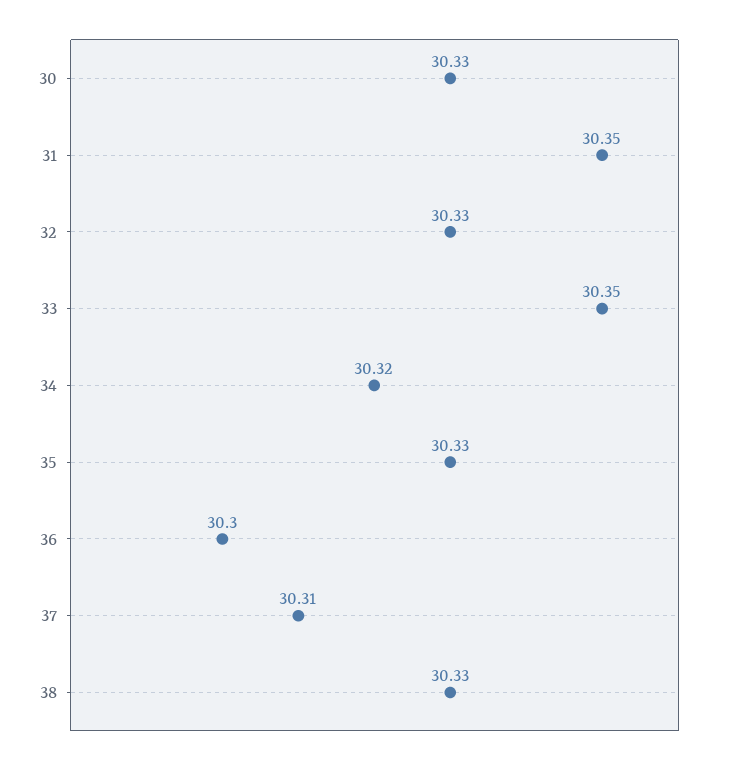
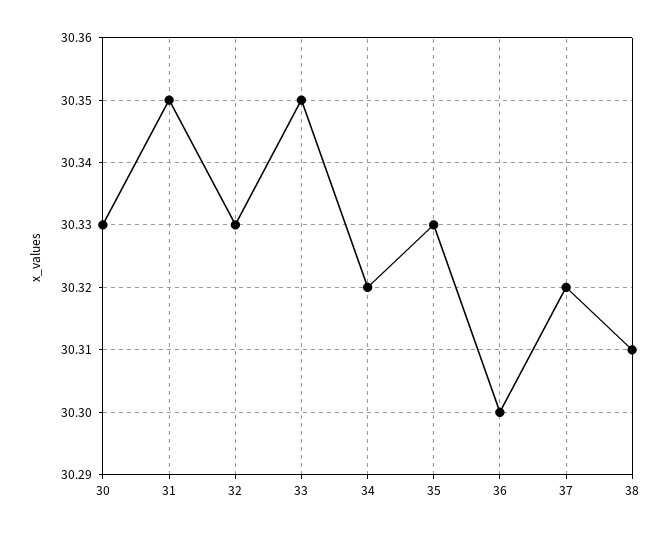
37: 30.31 -> 30.32
38: 30.33 -> 30.31

